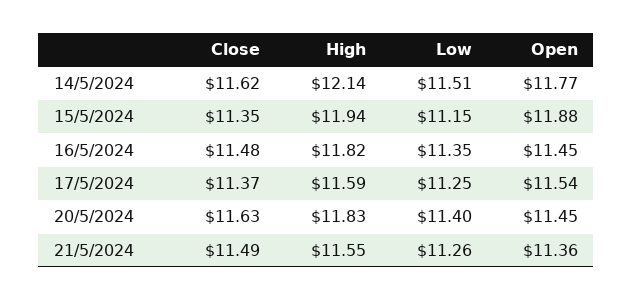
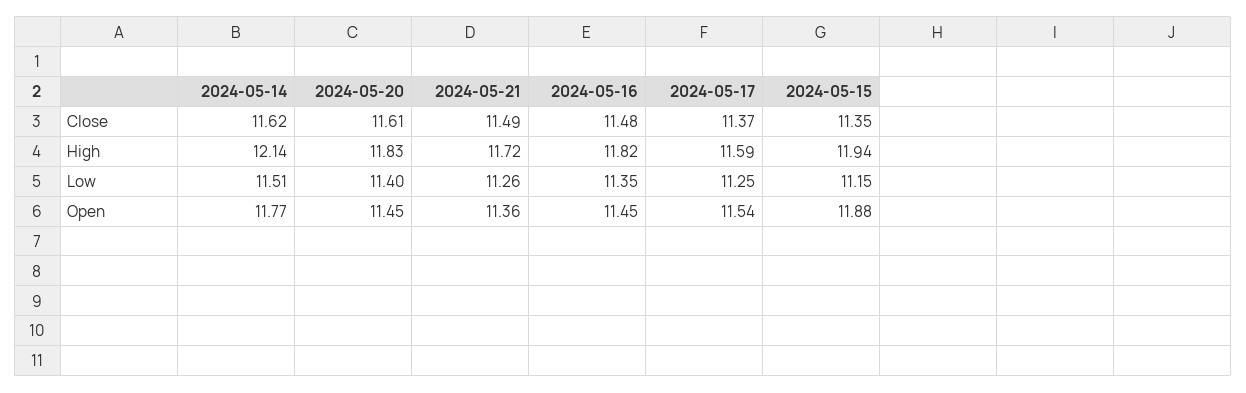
Close, 20/5/2024: 11.63 -> 11.61
High, 21/5/2024: 11.55 -> 11.72

